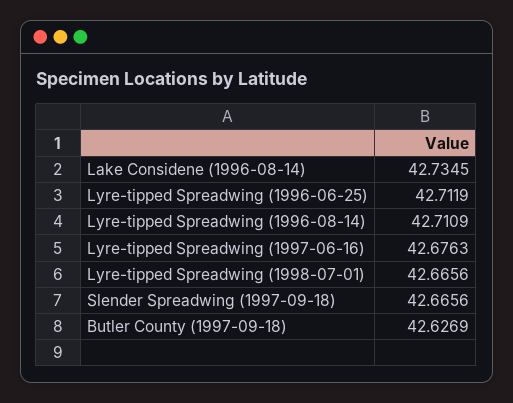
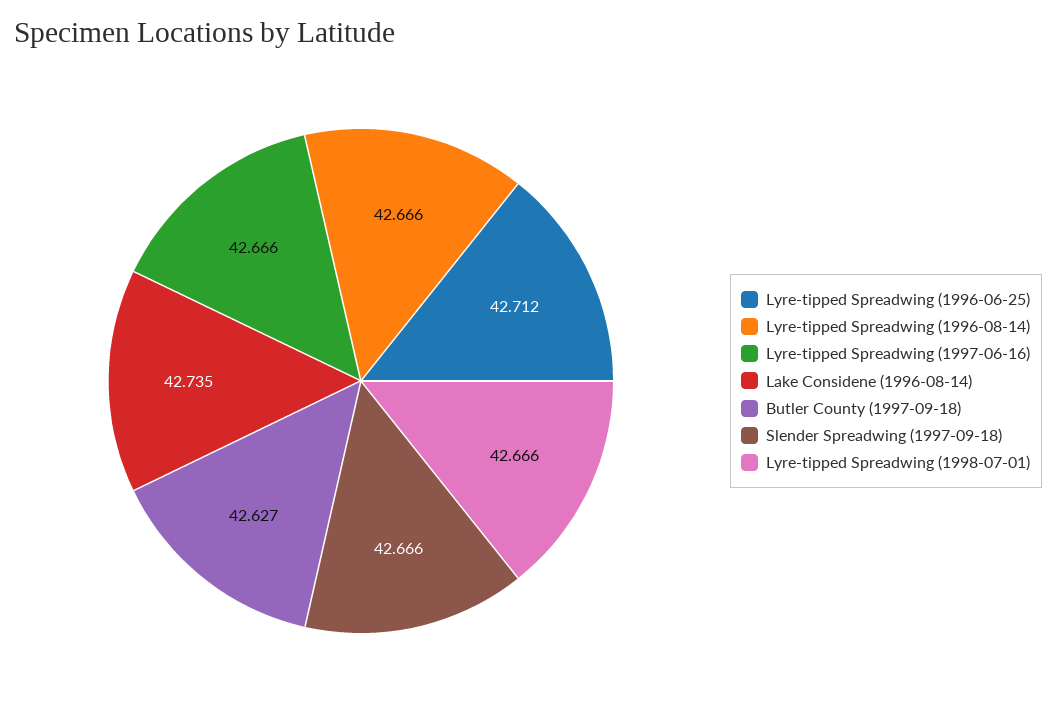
Lyre-tipped Spreadwing (1996-08-14): 42.7109 -> 42.666
Lyre-tipped Spreadwing (1997-06-16): 42.6763 -> 42.666

